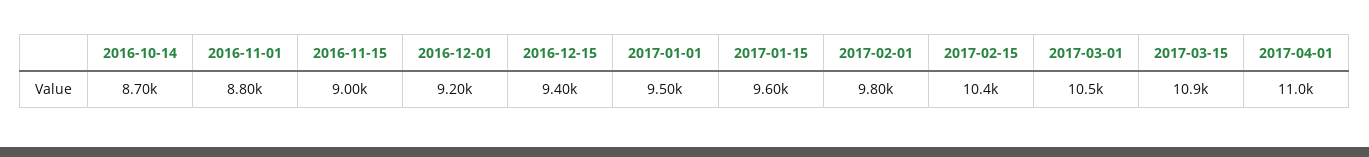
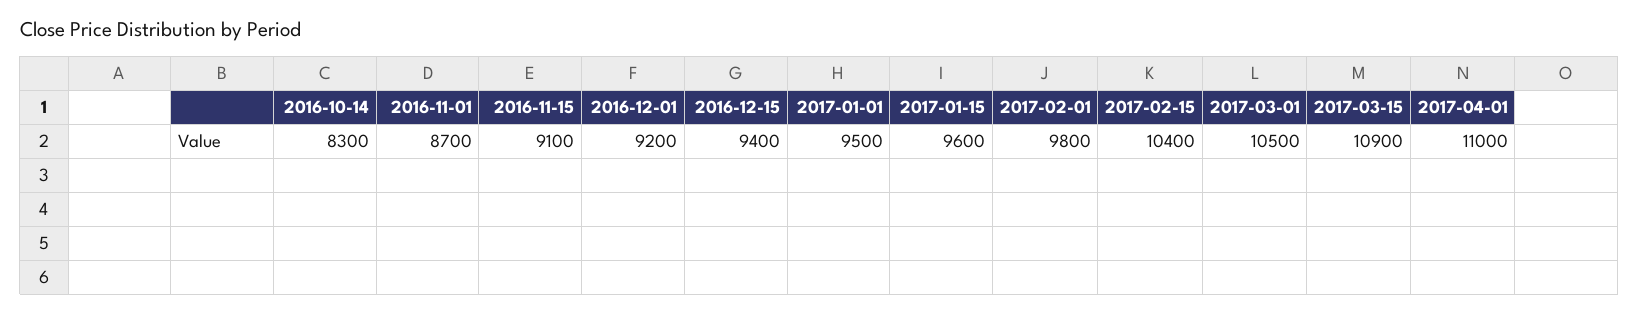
2016-10-14: 8700 -> 8300
2016-11-01: 8800 -> 8700
2016-11-15: 9000 -> 9100

